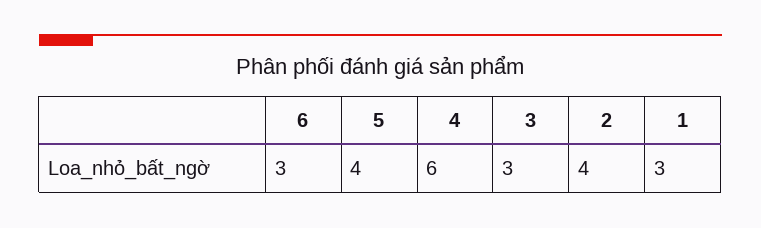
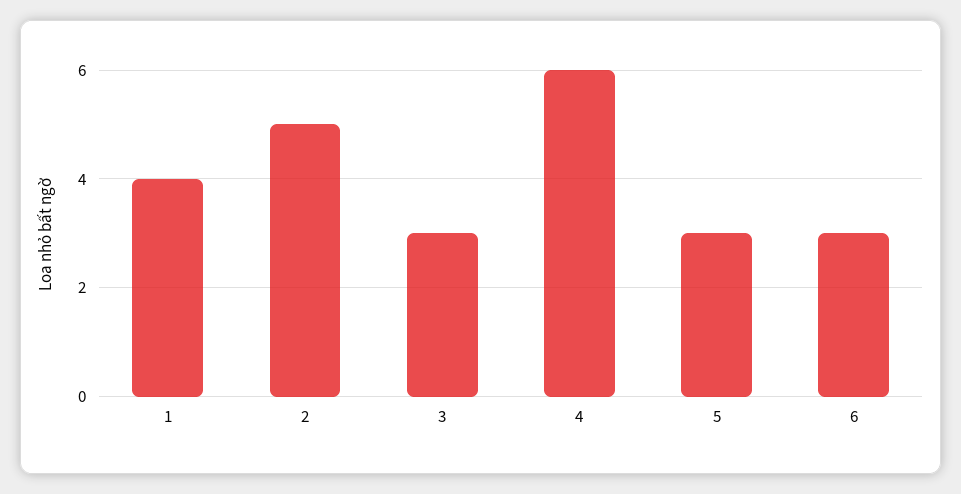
5: 4 -> 3
2: 4 -> 5
1: 3 -> 4

